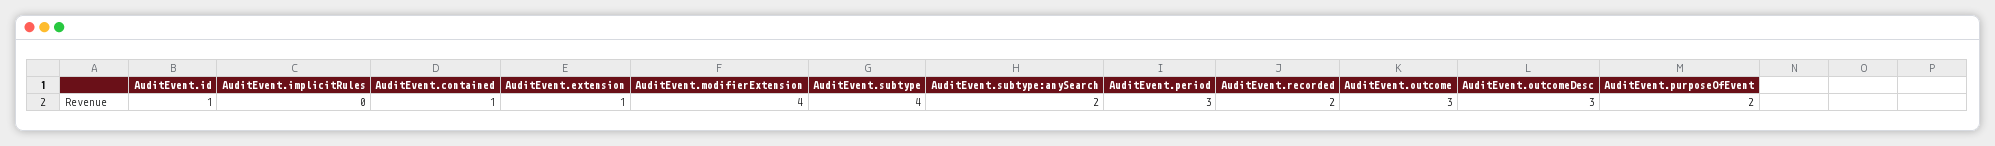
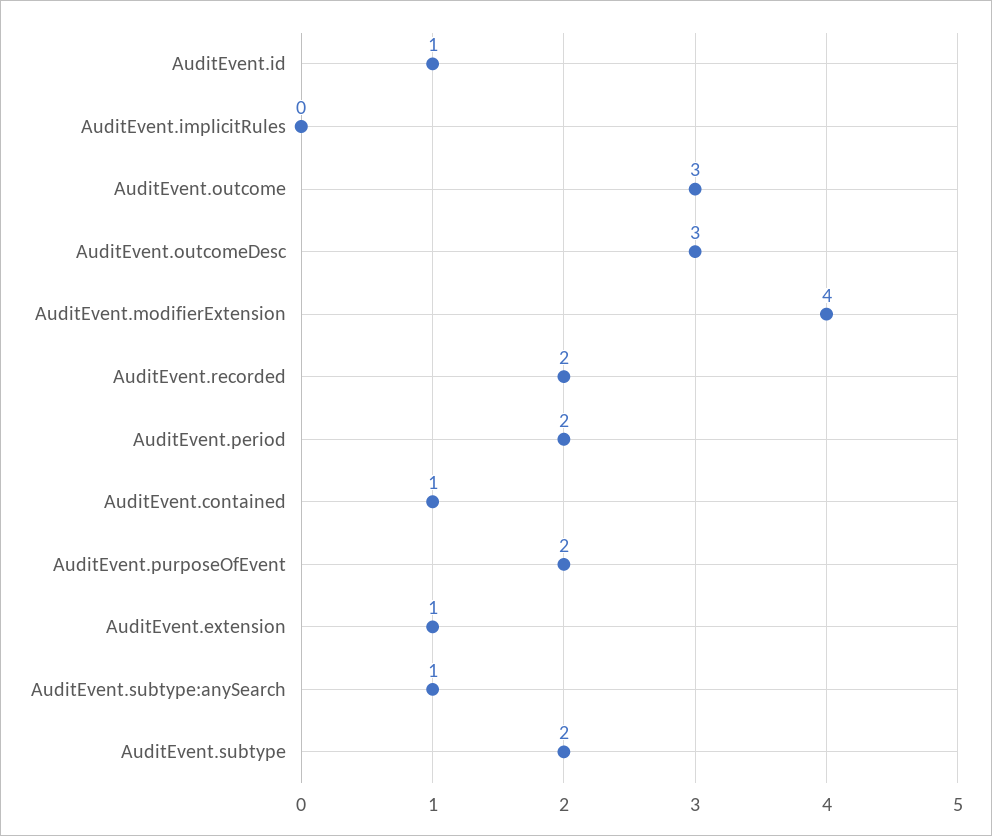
AuditEvent.subtype: 4 -> 2
AuditEvent.subtype:anySearch: 2 -> 1
AuditEvent.period: 3 -> 2

